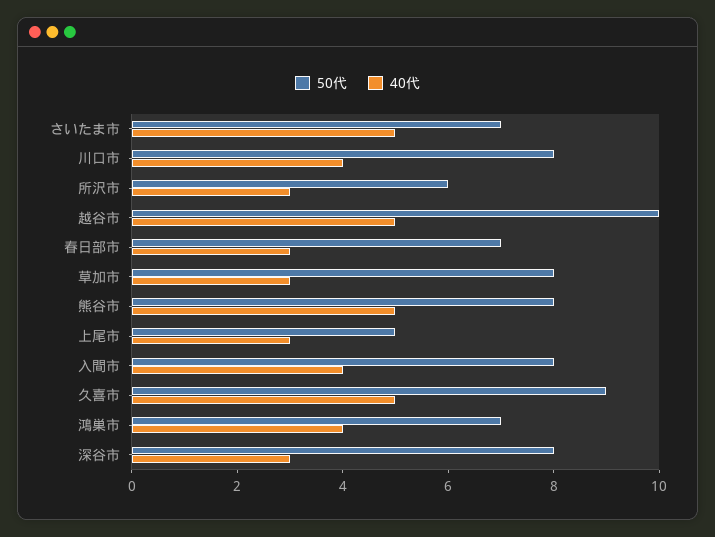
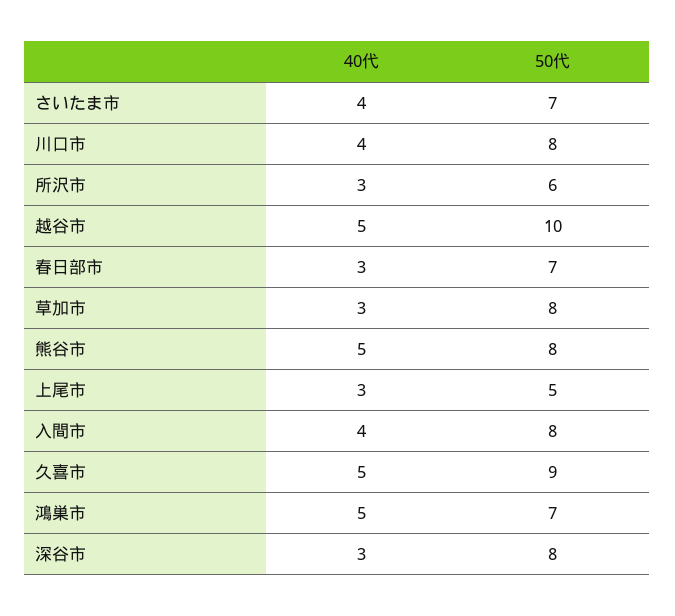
40代, さいたま市: 5 -> 4
40代, 鴻巣市: 4 -> 5

